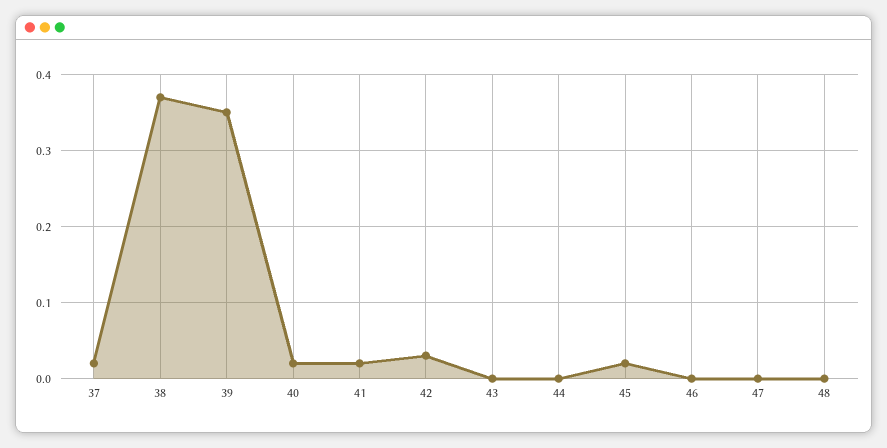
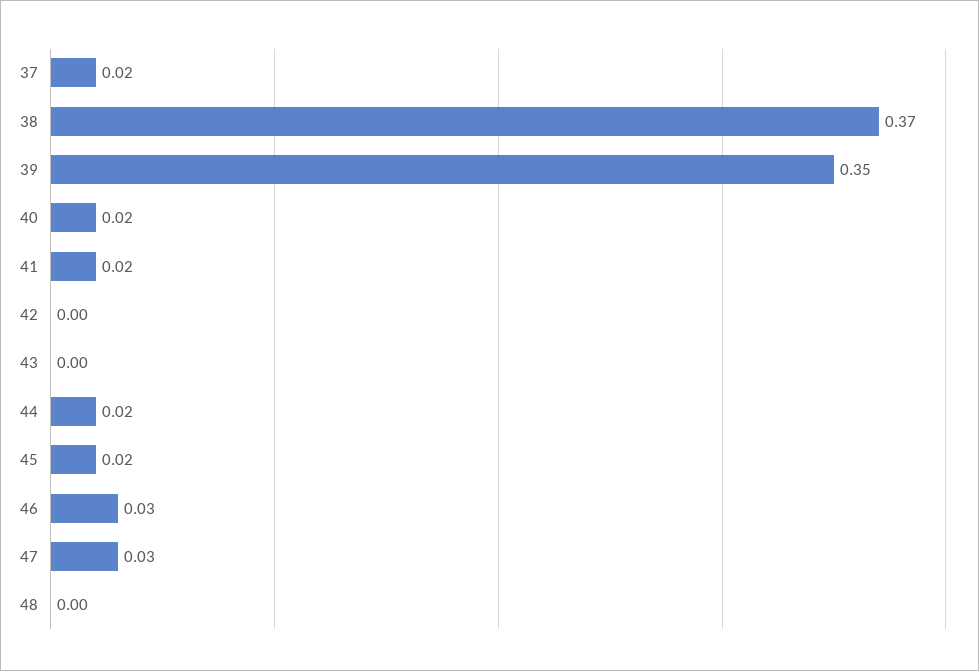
42: 0.03 -> 0
44: 0 -> 0.02
46: 0 -> 0.03
47: 0 -> 0.03

